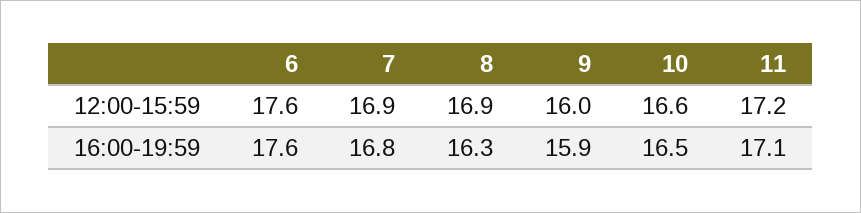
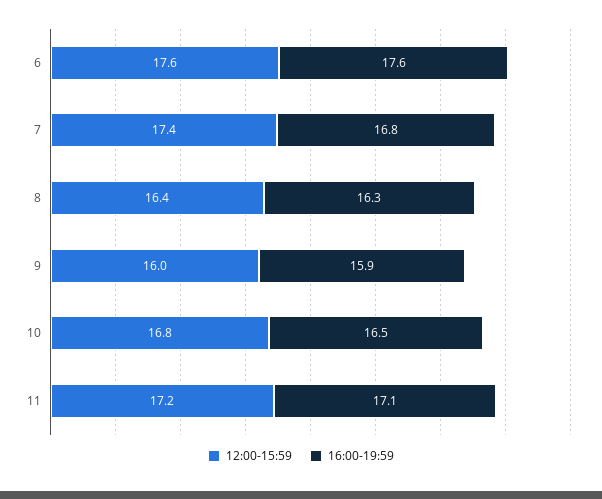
12:00-15:59, 7: 16.9 -> 17.4
12:00-15:59, 8: 16.9 -> 16.4
12:00-15:59, 10: 16.6 -> 16.8

